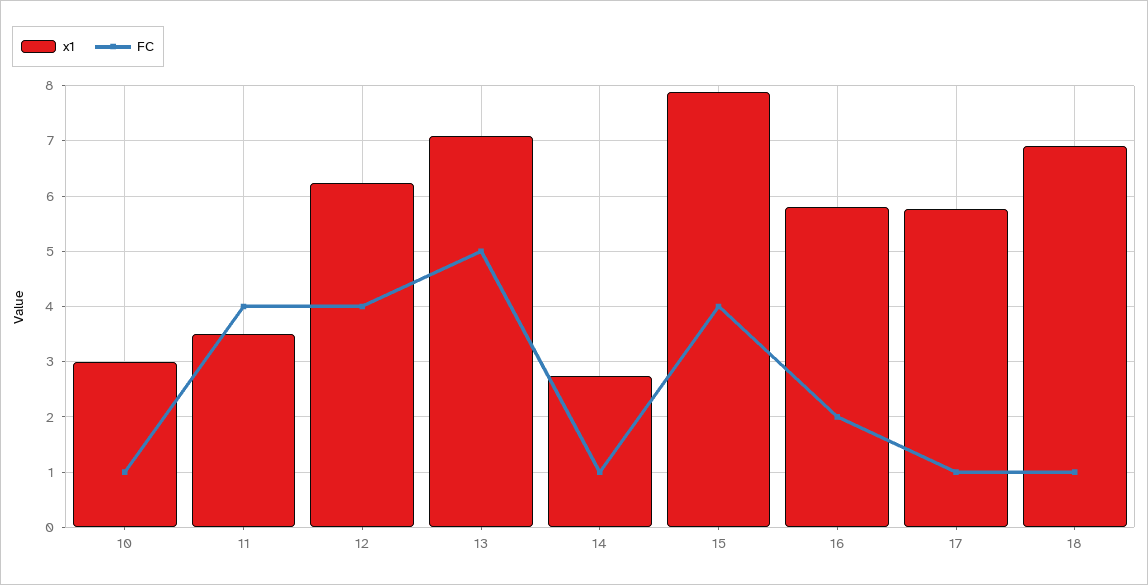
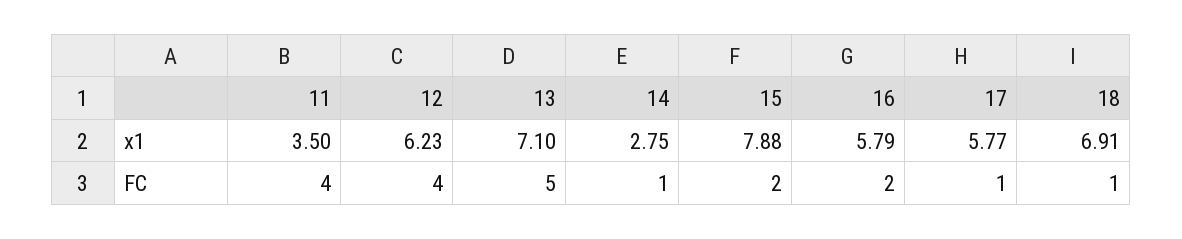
x1, 10: 3 -> none
FC, 10: 1 -> none
FC, 15: 4 -> 2

